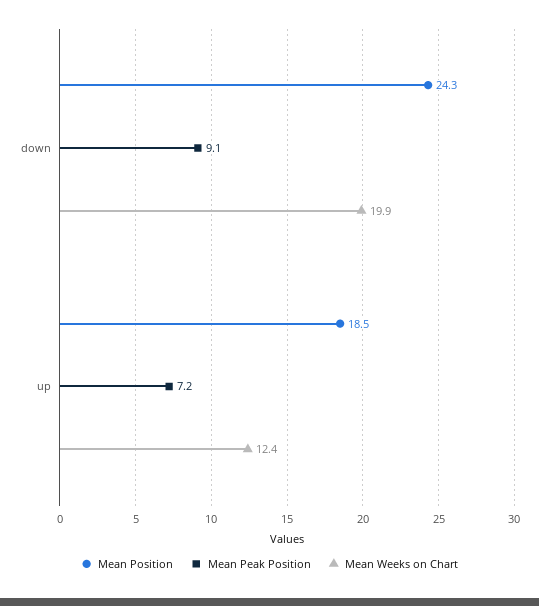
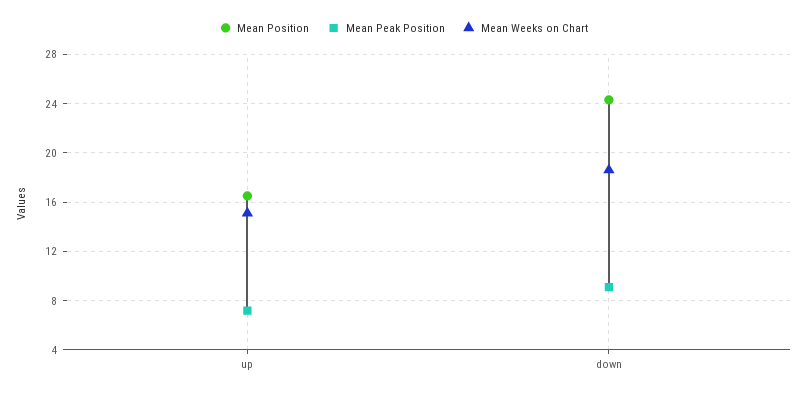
Mean Weeks on Chart, down: 19.9 -> 18.5
Mean Position, up: 18.5 -> 16.5
Mean Weeks on Chart, up: 12.4 -> 15

